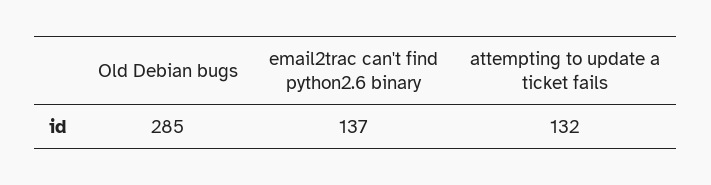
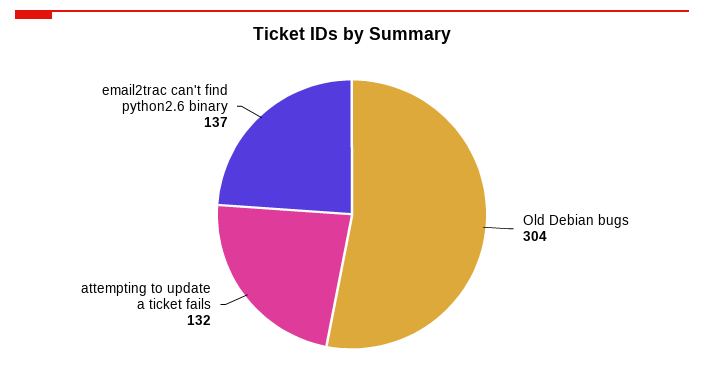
Old Debian bugs: 285 -> 304

